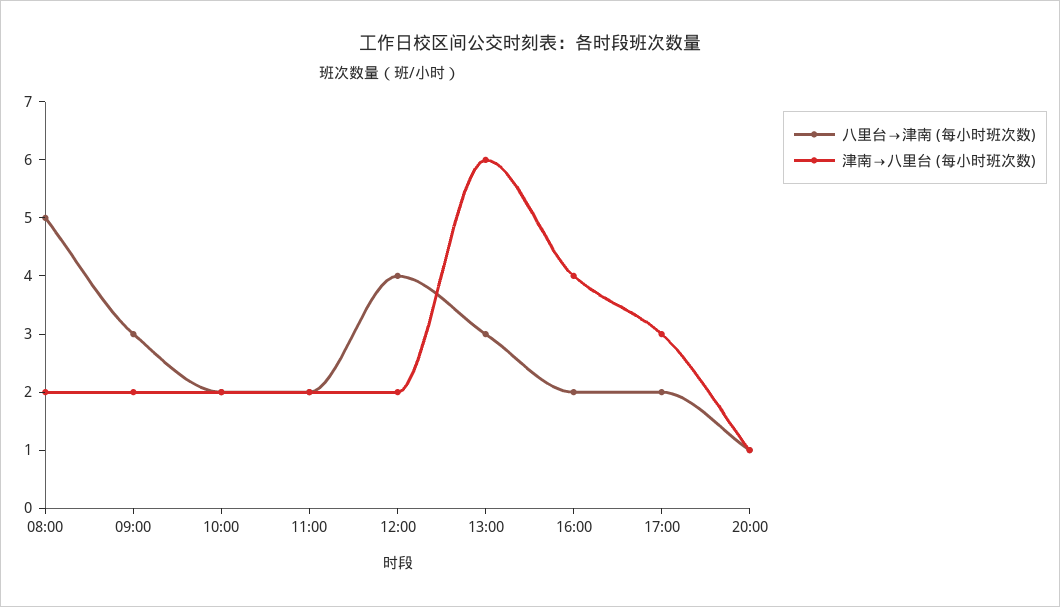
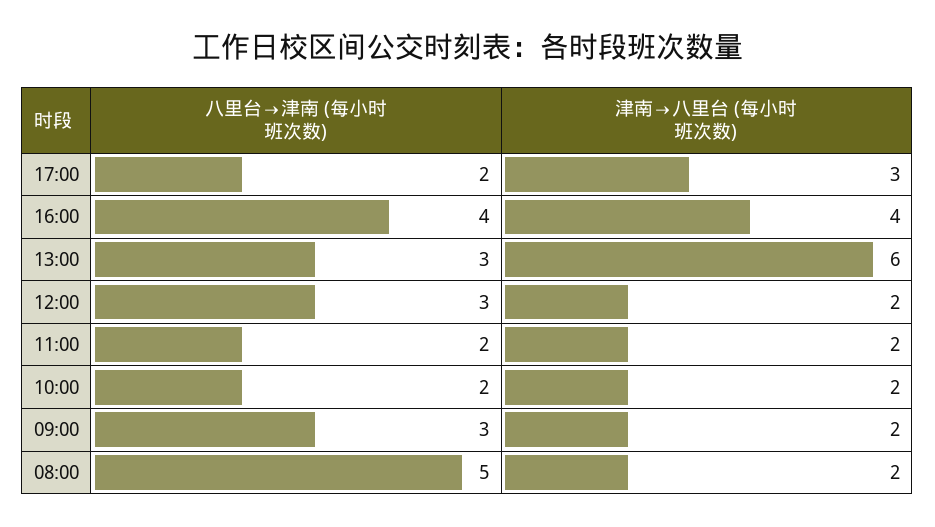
八里台→津南 (每小时班次数), 12:00: 4 -> 3
八里台→津南 (每小时班次数), 16:00: 2 -> 4
八里台→津南 (每小时班次数), 20:00: 1 -> none
津南→八里台 (每小时班次数), 20:00: 1 -> none

